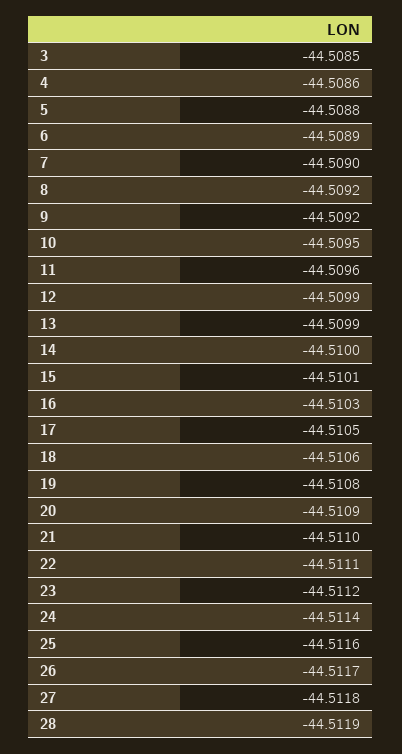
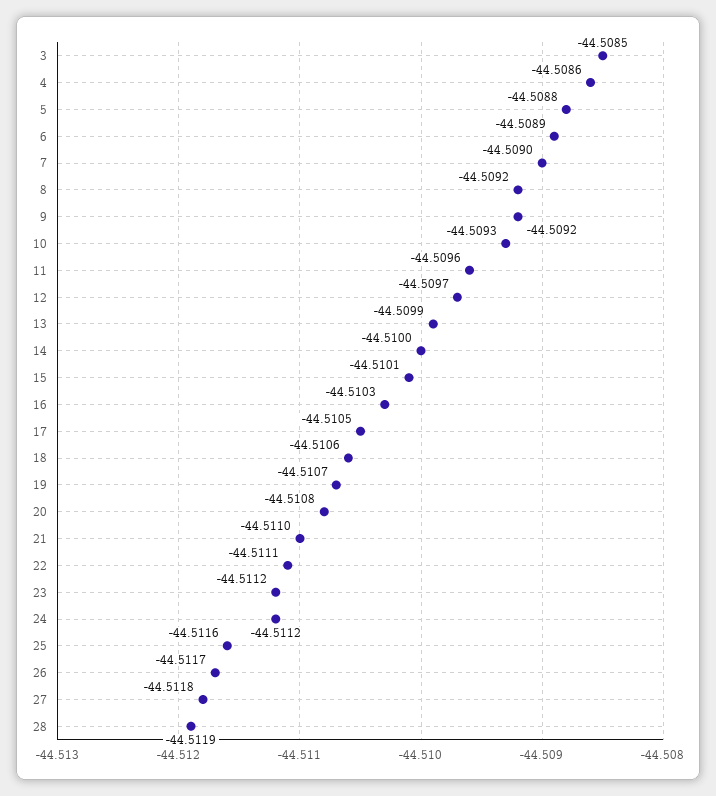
10: -44.5095 -> -44.5093
12: -44.5099 -> -44.5097
19: -44.5108 -> -44.5107
20: -44.5109 -> -44.5108
24: -44.5114 -> -44.5112

